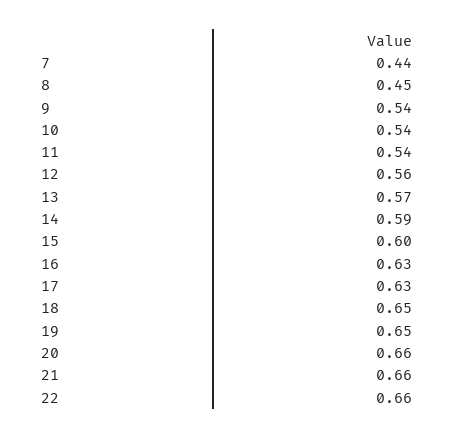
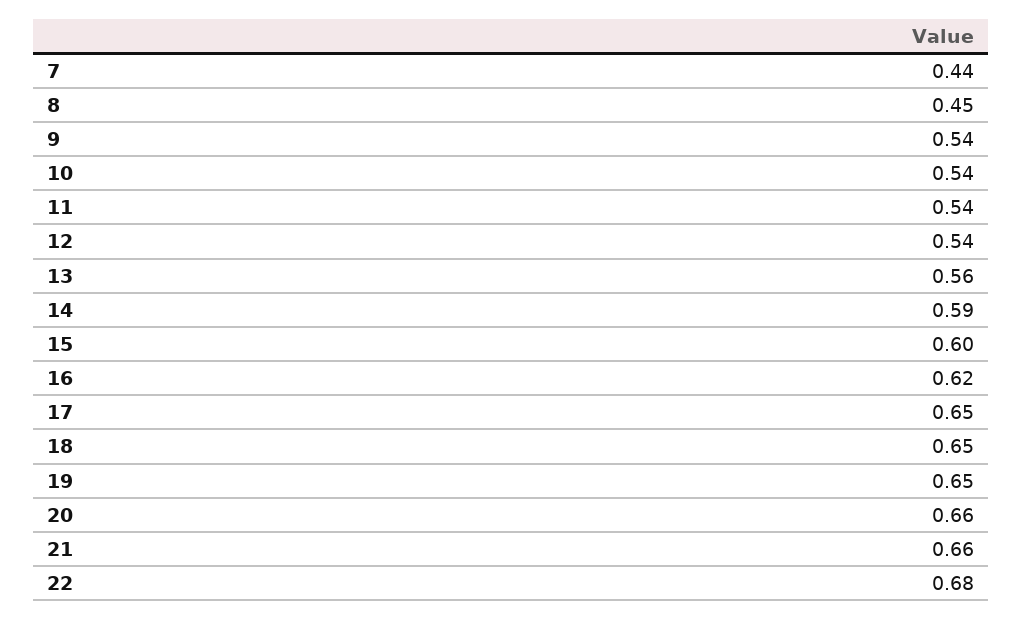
12: 0.56 -> 0.54
13: 0.57 -> 0.56
16: 0.63 -> 0.62
17: 0.63 -> 0.65
22: 0.66 -> 0.68

